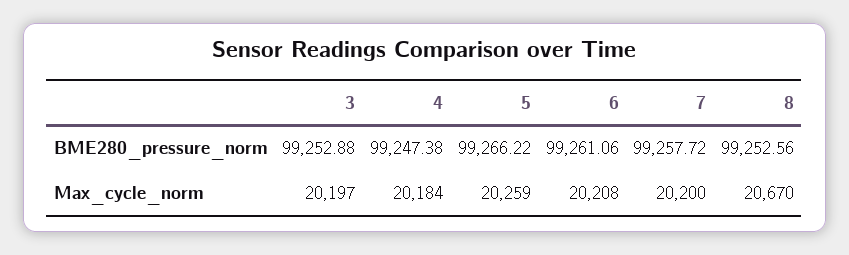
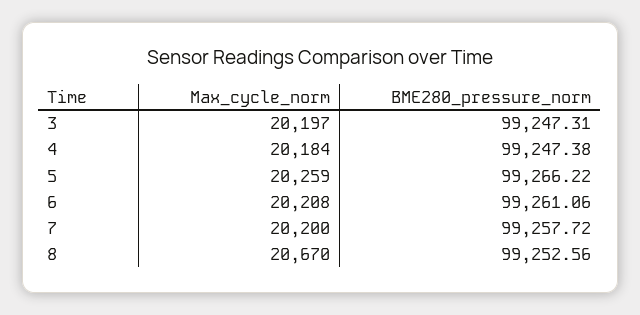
3, BME280_pressure_norm: 99252.88 -> 99247.31

